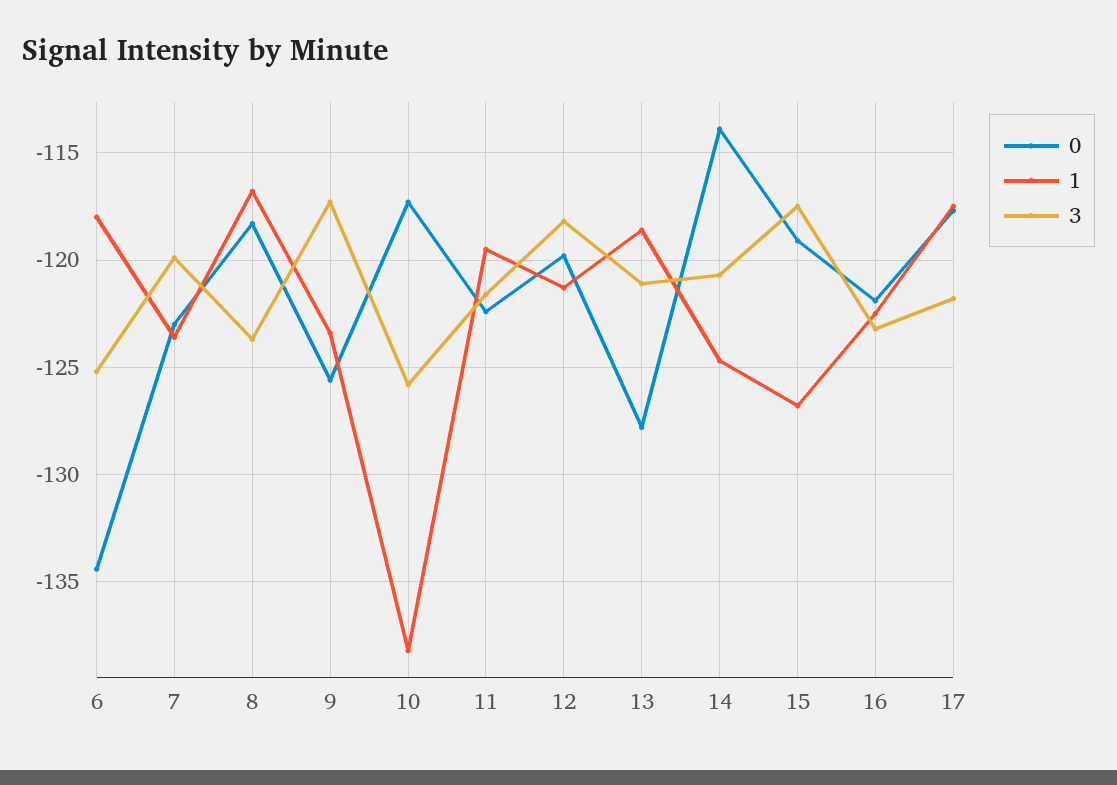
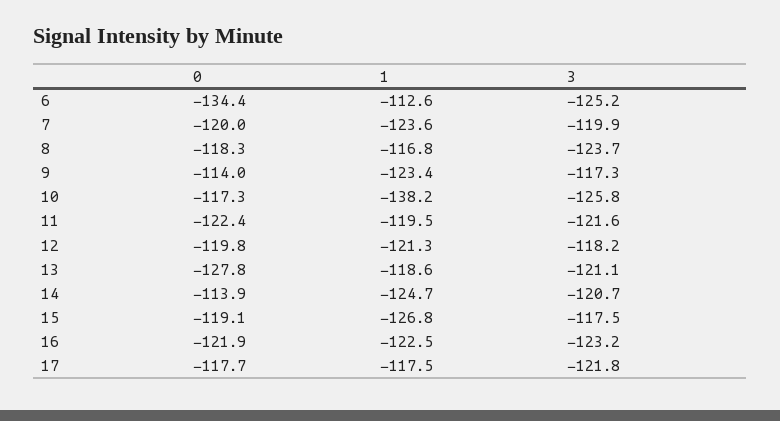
1, 6: -118 -> -112.6
0, 7: -123 -> -120
0, 9: -125.5 -> -114

